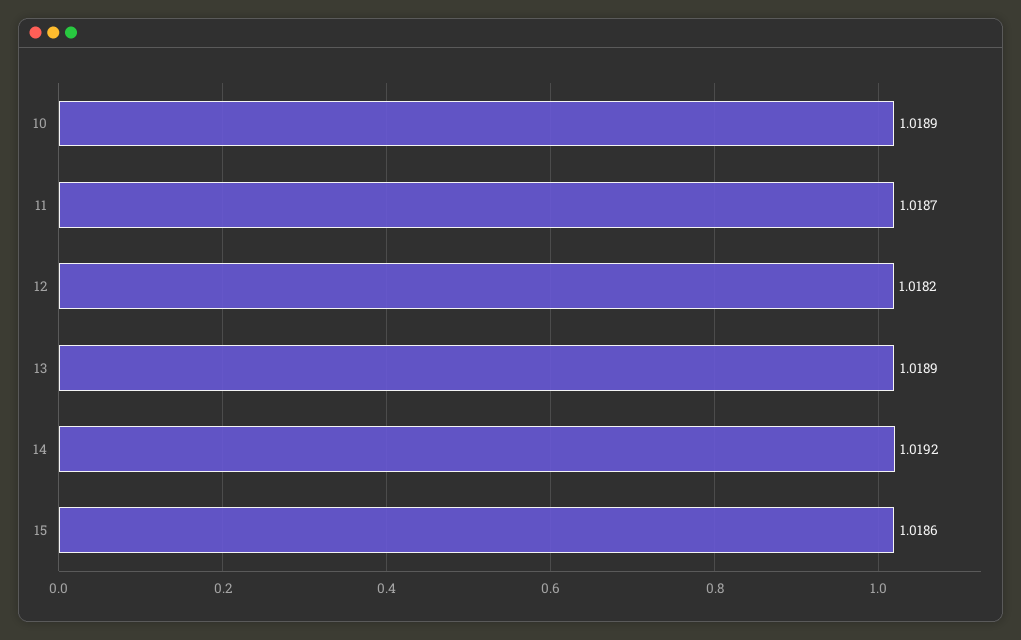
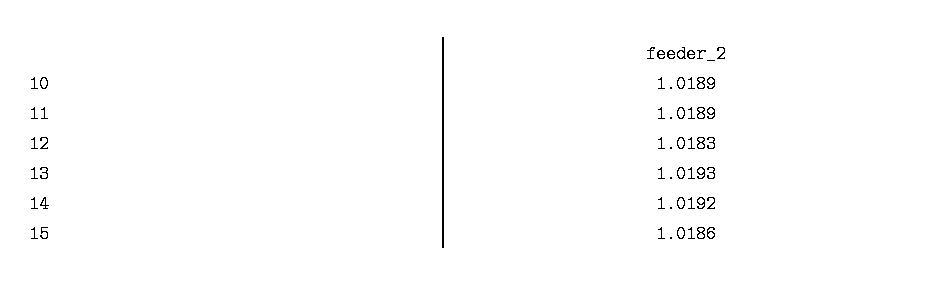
11: 1.0187 -> 1.0189
12: 1.0182 -> 1.0183
13: 1.0189 -> 1.0193

